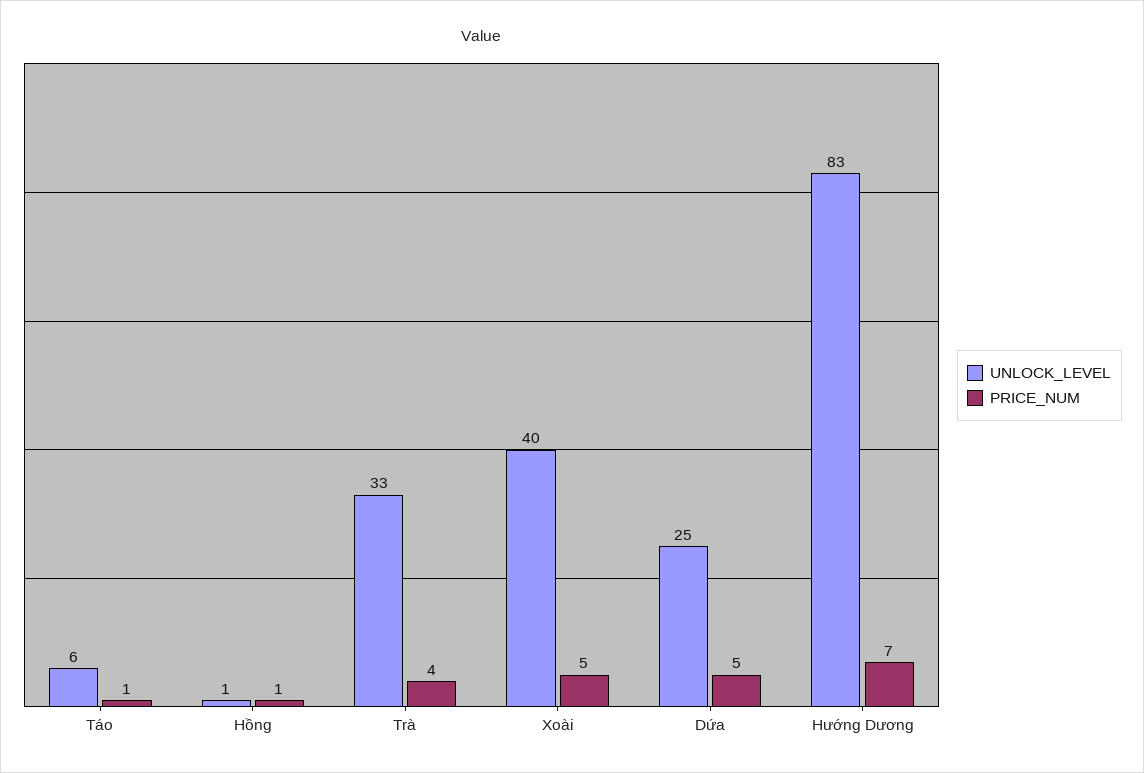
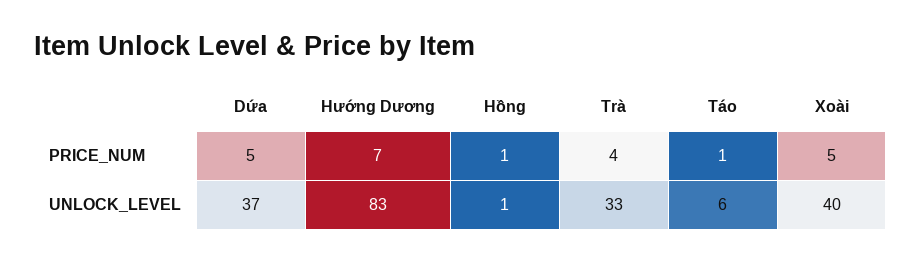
UNLOCK_LEVEL, Dứa: 25 -> 37

